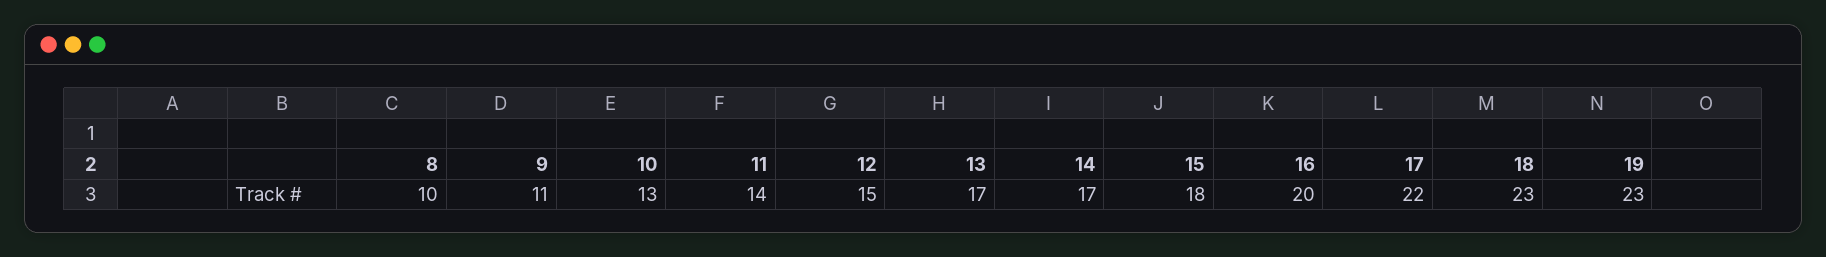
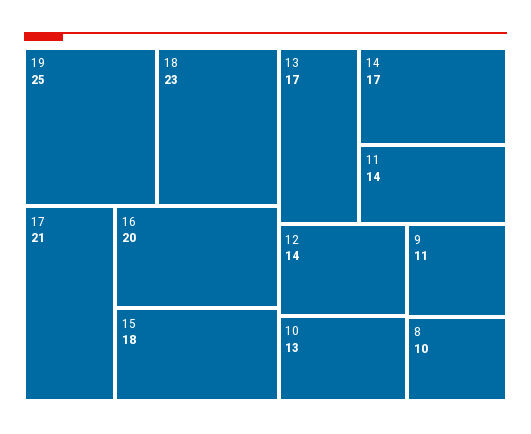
12: 15 -> 14
17: 22 -> 21
19: 23 -> 25

